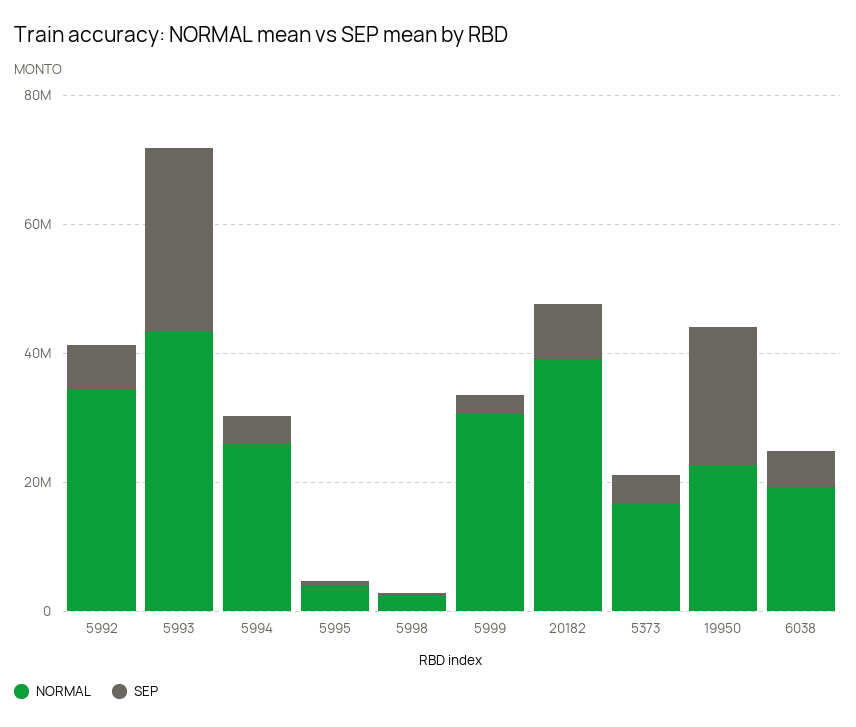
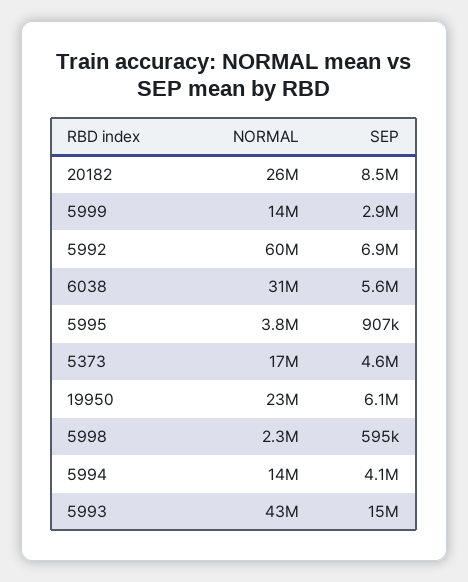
NORMAL, 5992: 35000000 -> 60000000
SEP, 5993: 30000000 -> 15000000
NORMAL, 5994: 25000000 -> 14000000
NORMAL, 5999: 30000000 -> 14000000
NORMAL, 20182: 40000000 -> 26000000
SEP, 19950: 20000000 -> 6100000
NORMAL, 6038: 20000000 -> 31000000

